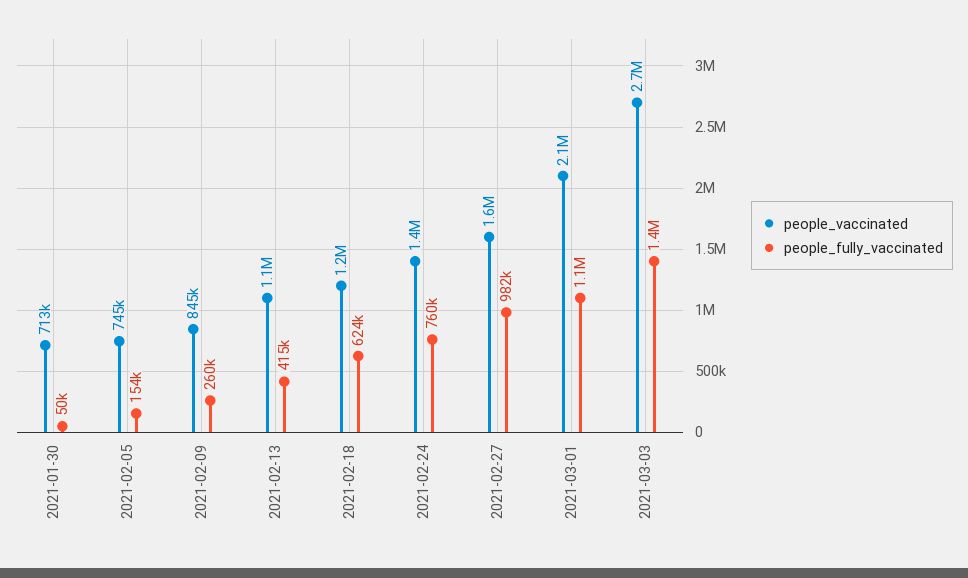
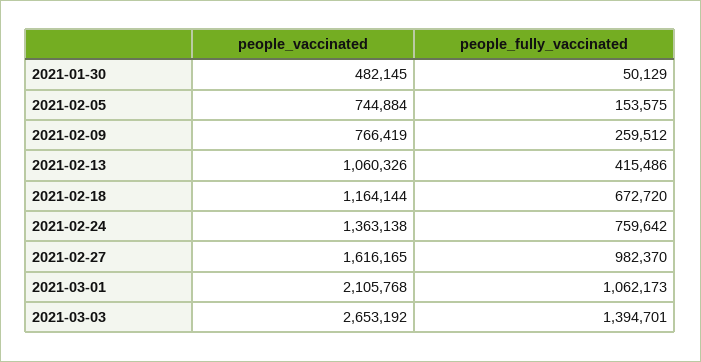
people_vaccinated, 2021-01-30: 713000 -> 482145
people_vaccinated, 2021-02-09: 845000 -> 766419
people_fully_vaccinated, 2021-02-18: 624000 -> 672720

